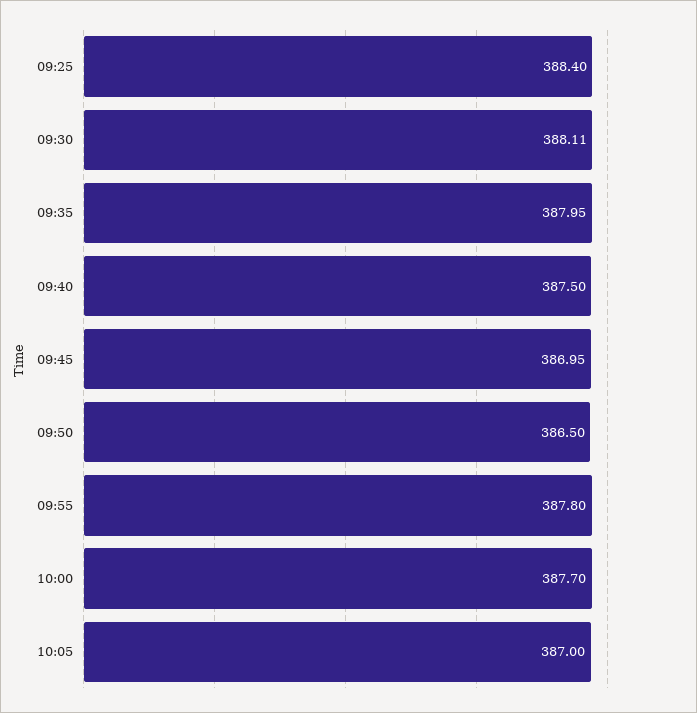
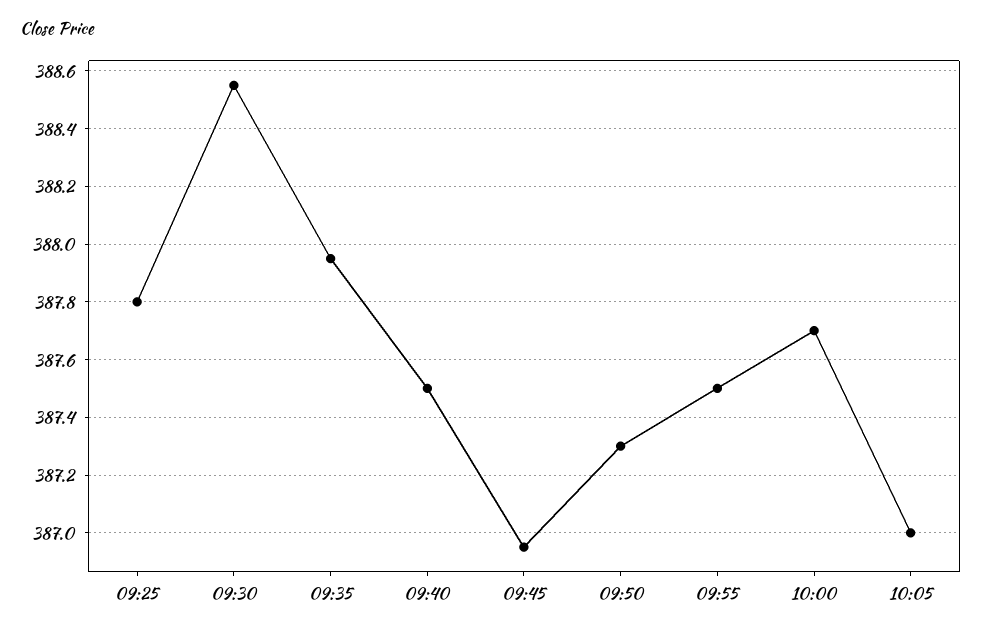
09:25: 388.4 -> 387.8
09:30: 388.11 -> 388.55
09:50: 386.5 -> 387.3
09:55: 387.8 -> 387.5

